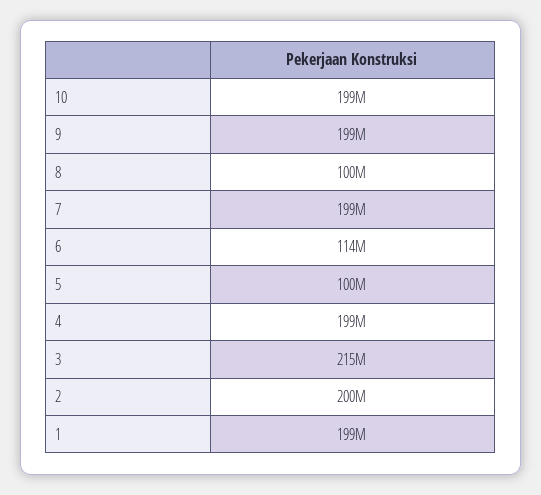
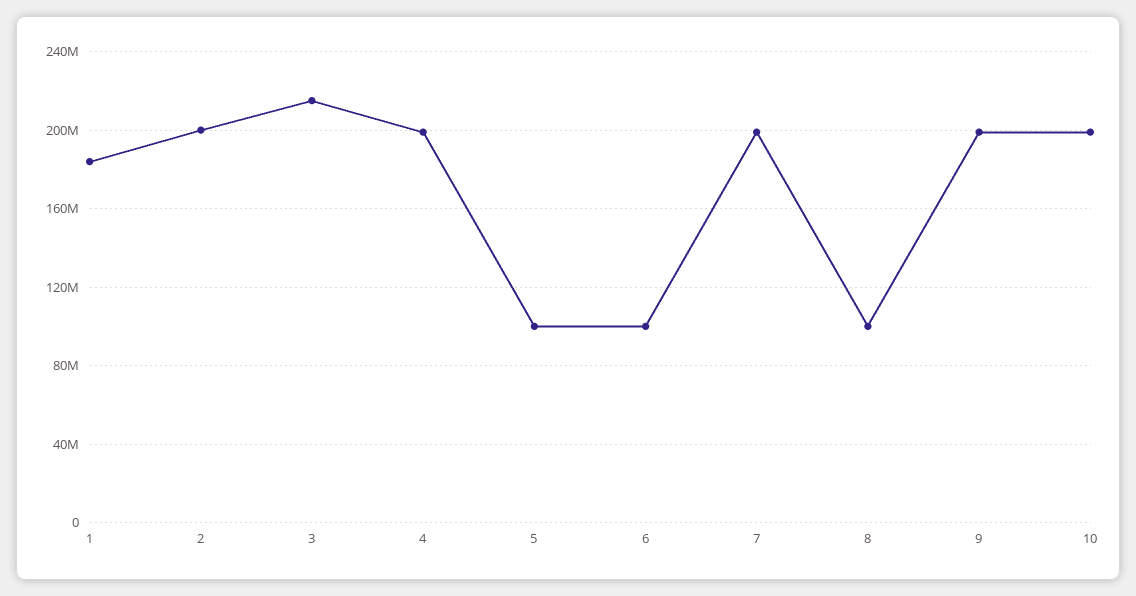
6: 114000000 -> 100000000
1: 199000000 -> 185000000

